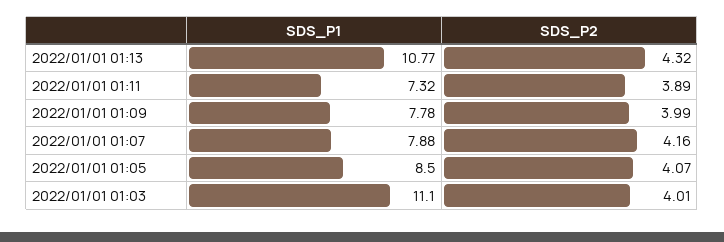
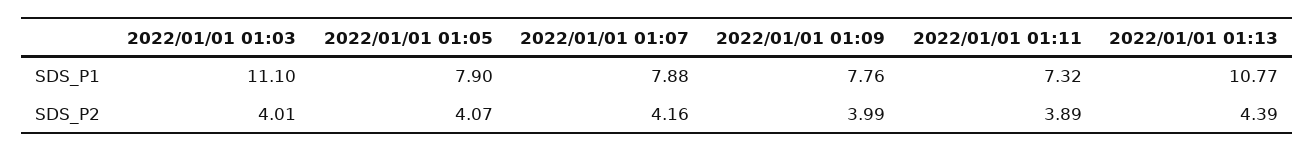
SDS_P2, 2022/01/01 01:13: 4.32 -> 4.39
SDS_P1, 2022/01/01 01:09: 7.78 -> 7.76
SDS_P1, 2022/01/01 01:05: 8.5 -> 7.9

